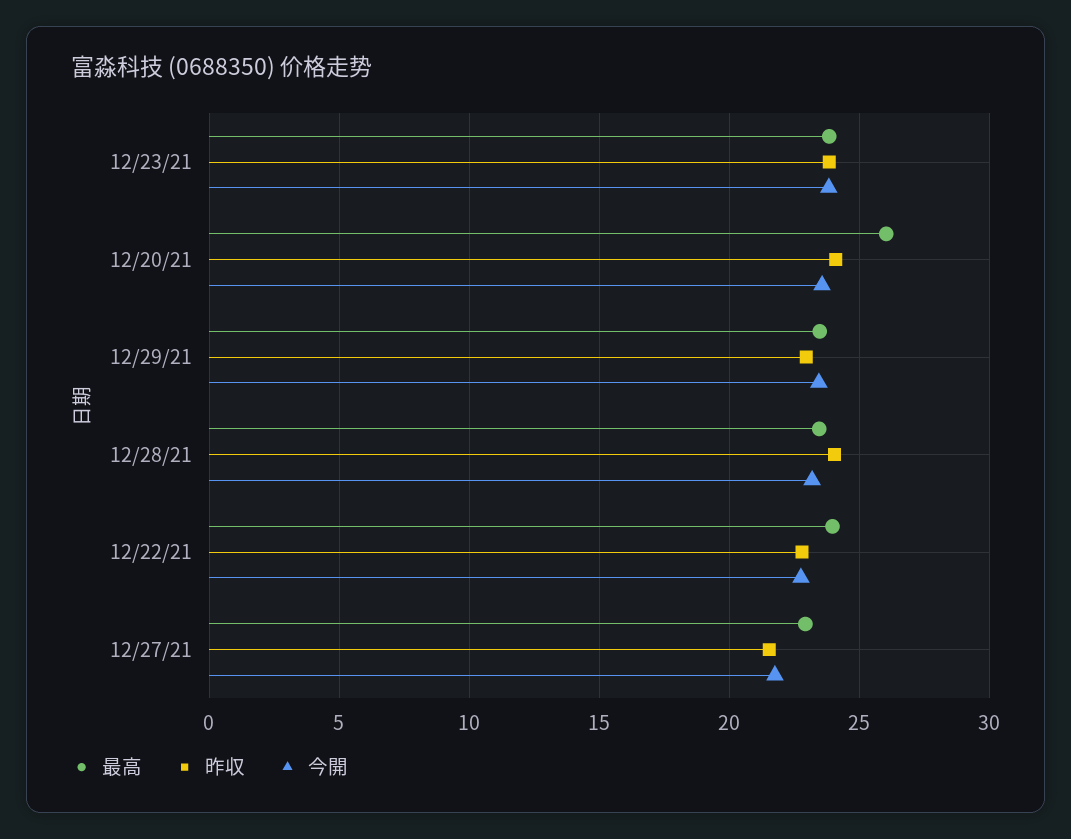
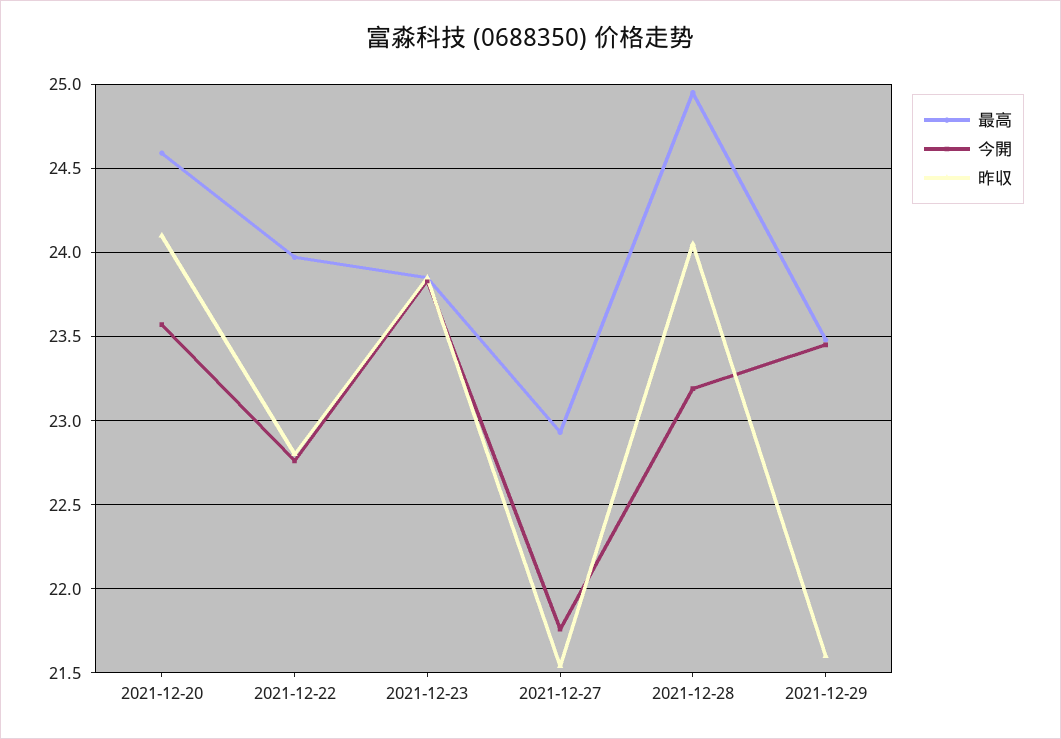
最高, 12/20/21: 26 -> 24.6
昨収, 12/29/21: 23 -> 21.6
最高, 12/28/21: 23.5 -> 24.95

